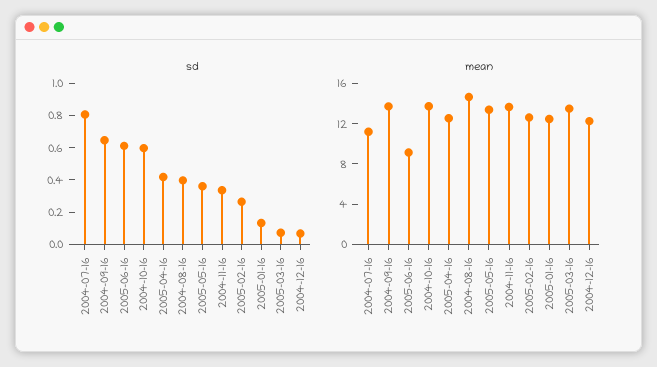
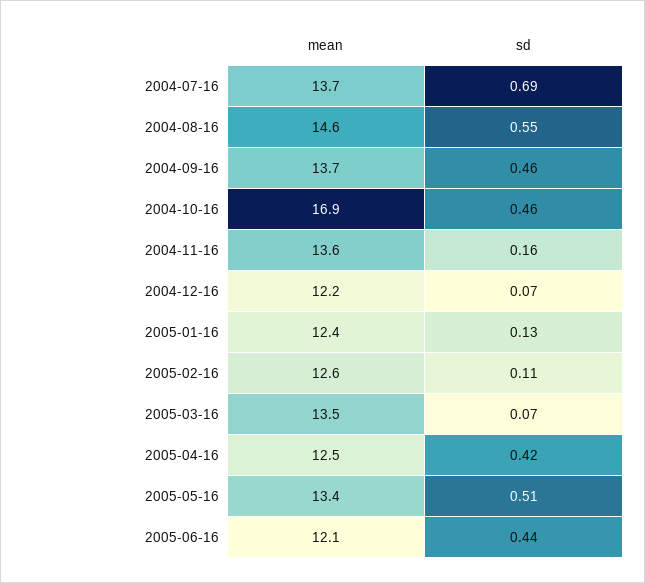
sd, 2004-07-16: 0.8 -> 0.69
sd, 2004-09-16: 0.65 -> 0.46
sd, 2005-06-16: 0.6 -> 0.44
sd, 2004-10-16: 0.6 -> 0.46
sd, 2004-08-16: 0.4 -> 0.55
sd, 2005-05-16: 0.35 -> 0.51
sd, 2004-11-16: 0.35 -> 0.16
sd, 2005-02-16: 0.25 -> 0.11
mean, 2004-07-16: 11 -> 13.7
mean, 2005-06-16: 9 -> 12.1
mean, 2004-10-16: 14 -> 16.9

